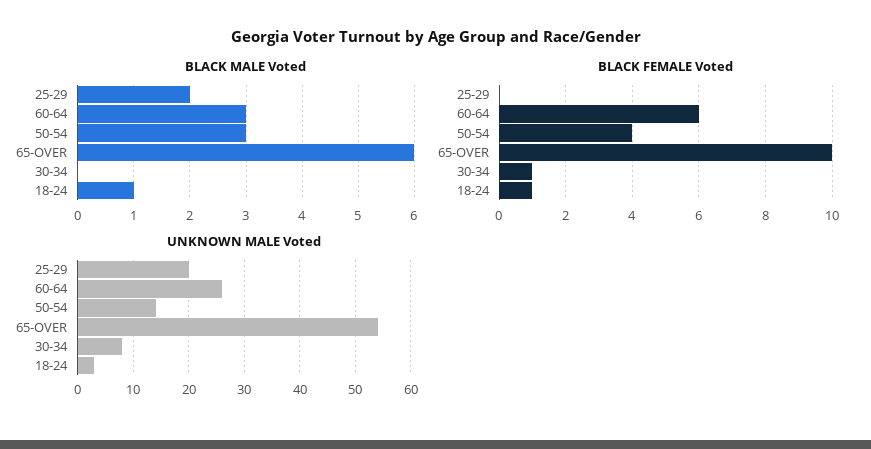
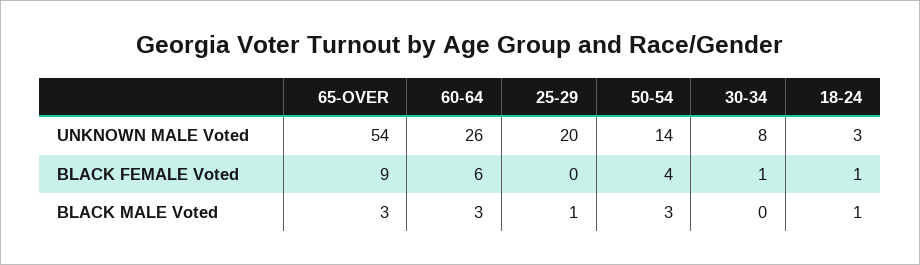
BLACK MALE Voted, 25-29: 2 -> 1
BLACK MALE Voted, 65-OVER: 6 -> 3
BLACK FEMALE Voted, 65-OVER: 10 -> 9

